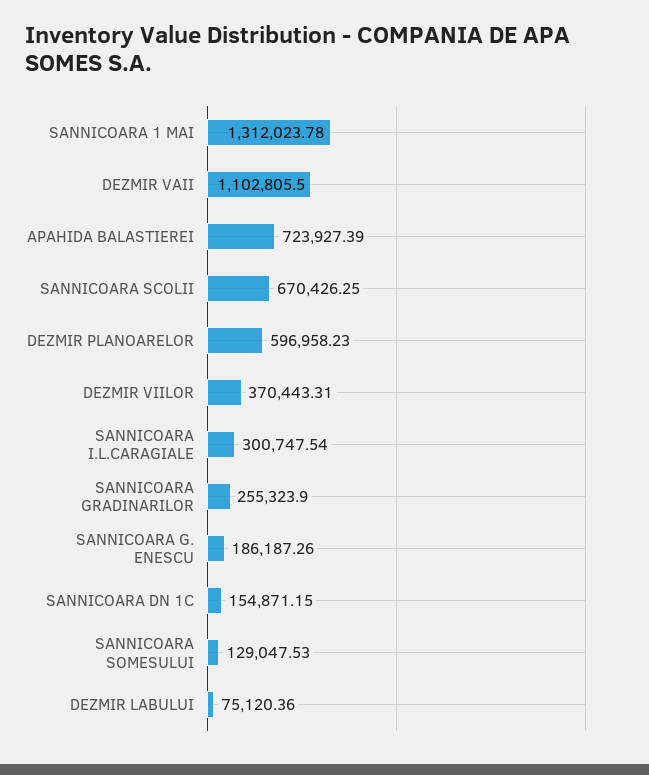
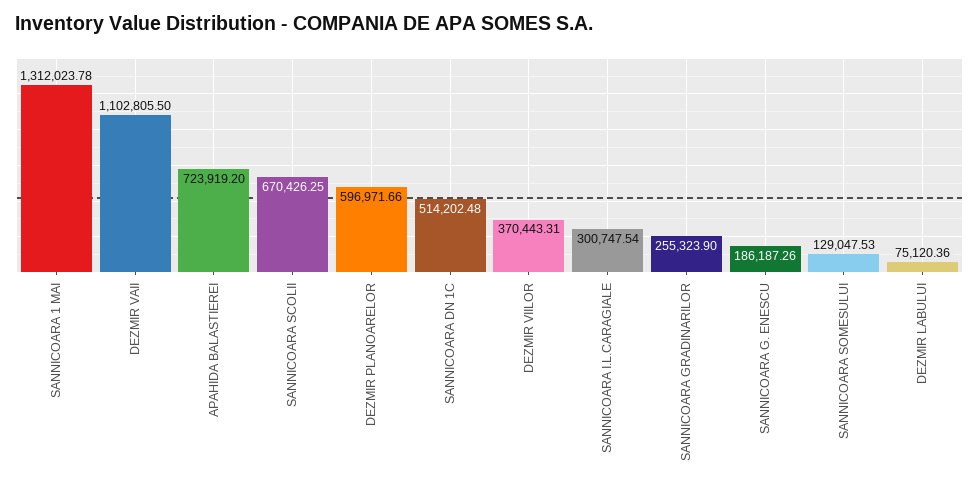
APAHIDA BALASTIEREI: 723927.39 -> 723919.2
DEZMIR PLANOARELOR: 596958.23 -> 596971.66
SANNICOARA DN 1C: 154871.15 -> 514202.48

